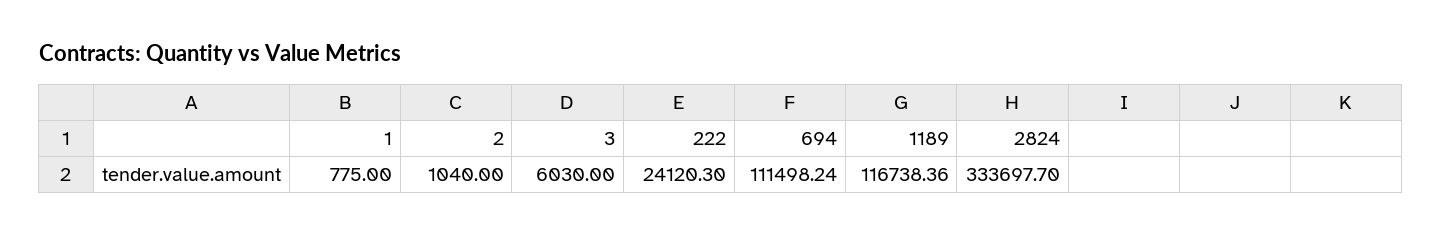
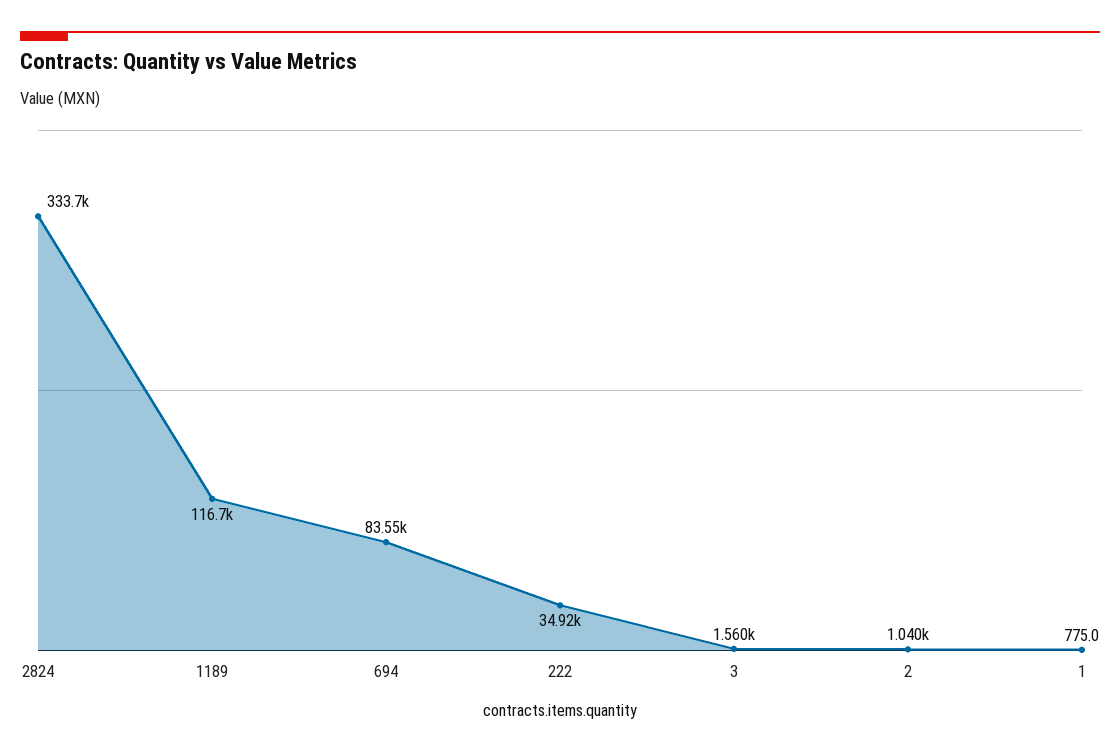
3: 6030 -> 1560
222: 24120.3 -> 34920
694: 111498.24 -> 83550

